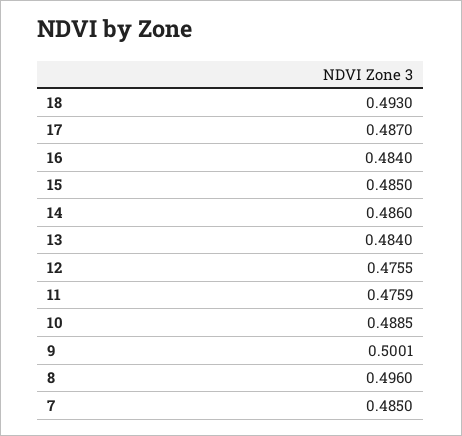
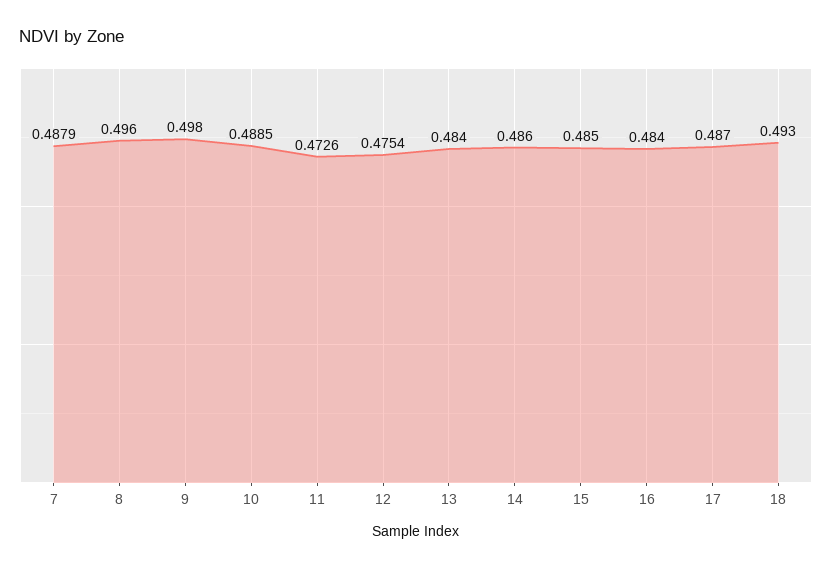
12: 0.4755 -> 0.4754
11: 0.4759 -> 0.4726
9: 0.5001 -> 0.498
7: 0.485 -> 0.4879

